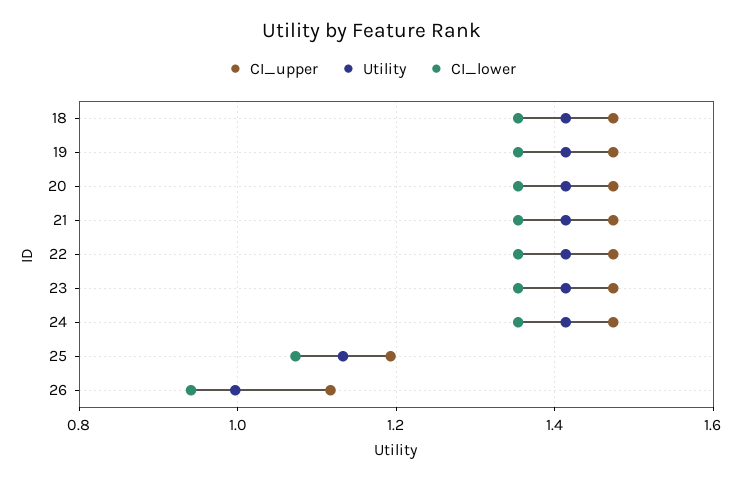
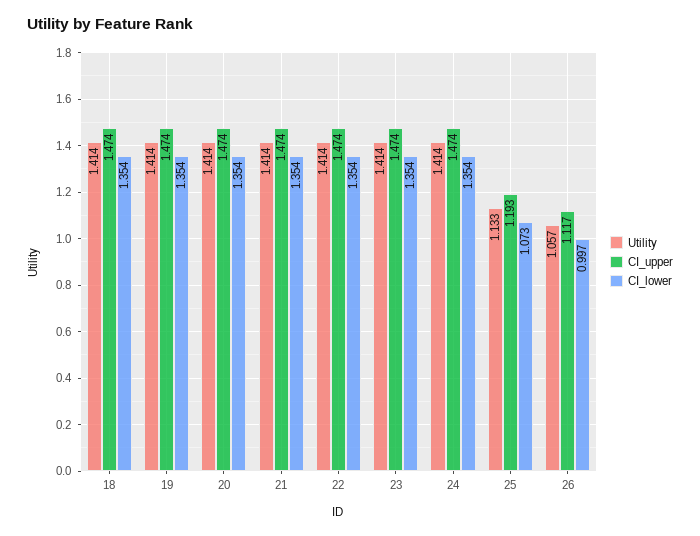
Utility, 26: 1 -> 1.057
CI_lower, 26: 0.94 -> 0.997

